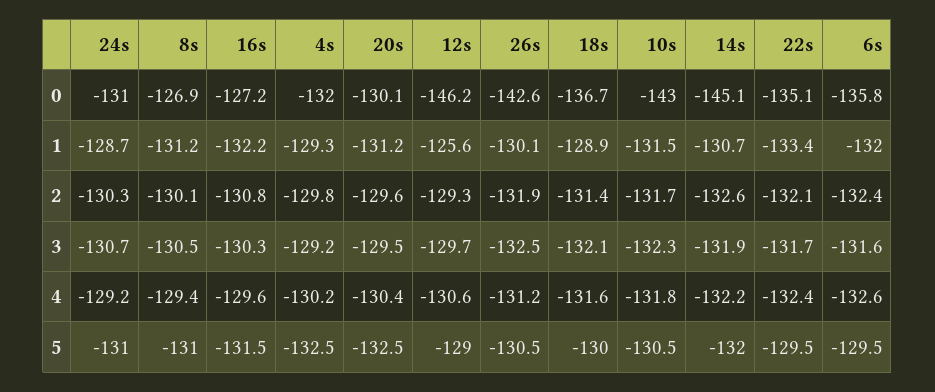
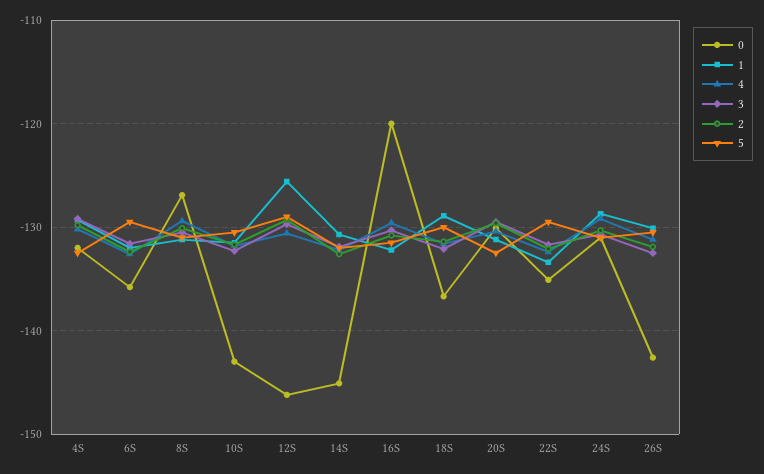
0, 16s: -127.2 -> -120

